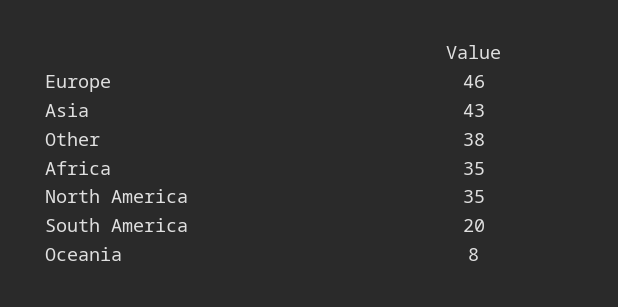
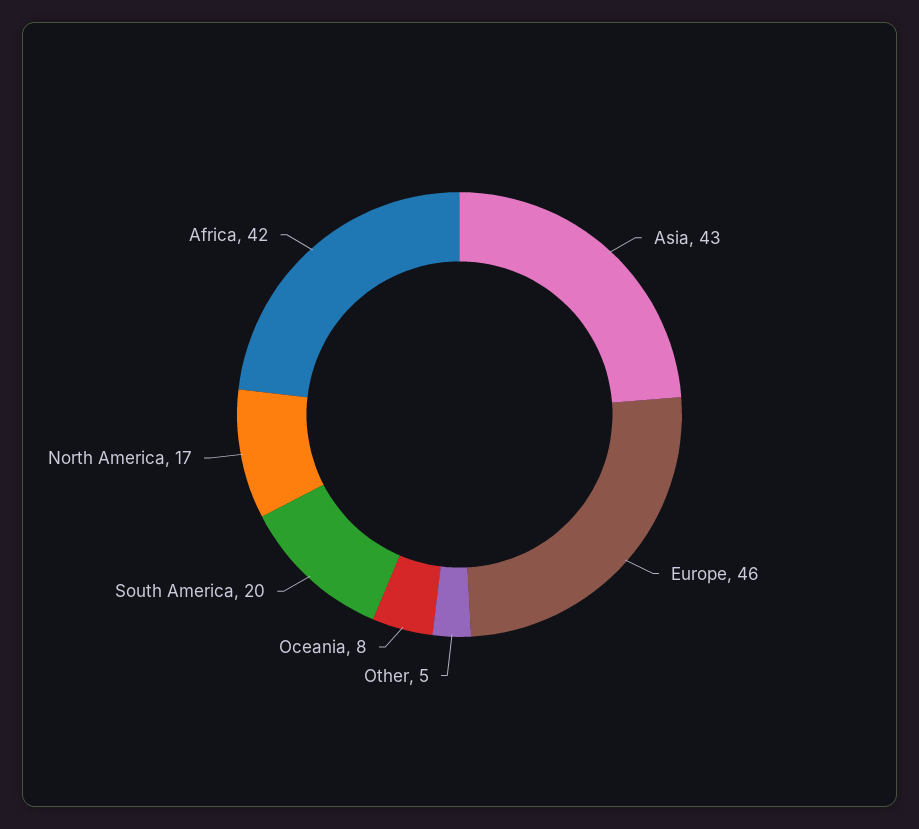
Other: 38 -> 5
Africa: 35 -> 42
North America: 35 -> 17

